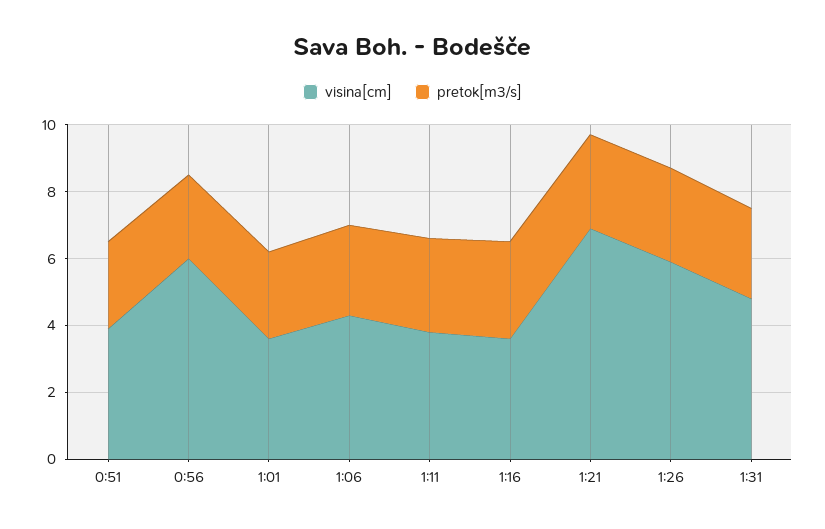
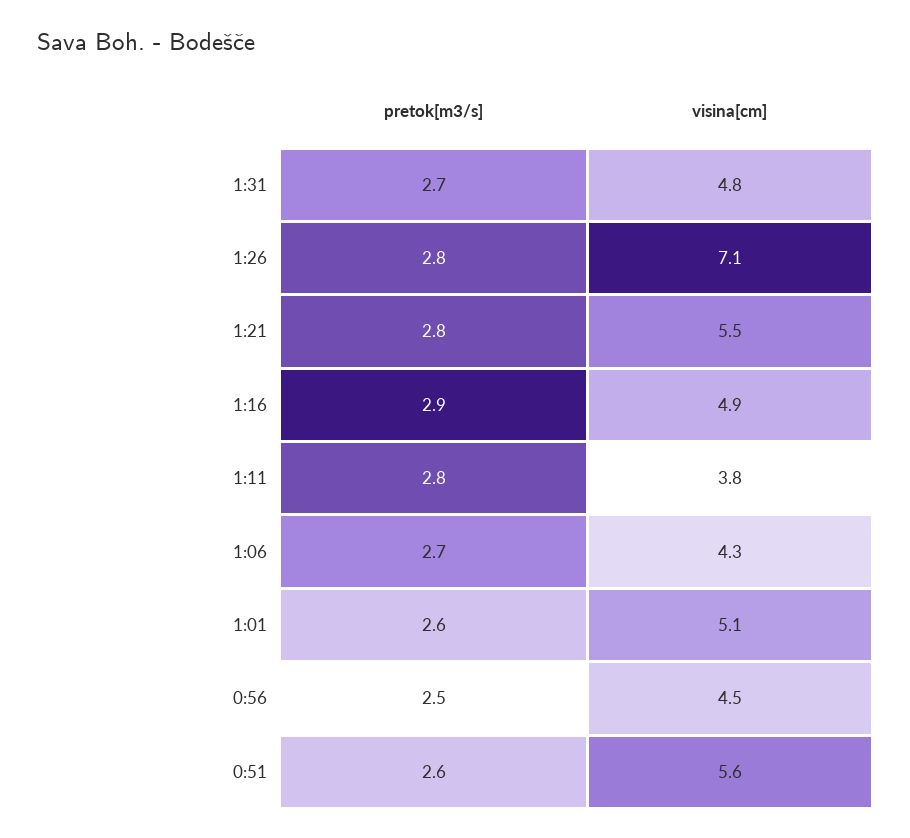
visina[cm], 0:51: 4 -> 5.6
visina[cm], 0:56: 6 -> 4.5
visina[cm], 1:01: 3.5 -> 5.1
visina[cm], 1:16: 3.5 -> 4.9
visina[cm], 1:21: 7 -> 5.5
visina[cm], 1:26: 6 -> 7.1

